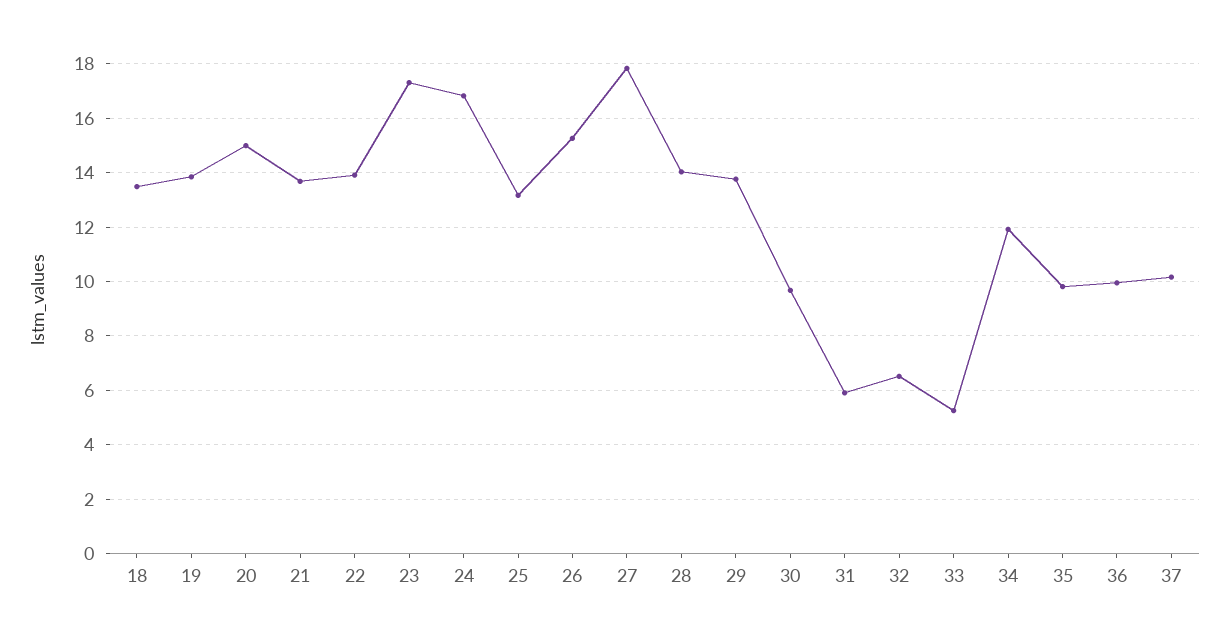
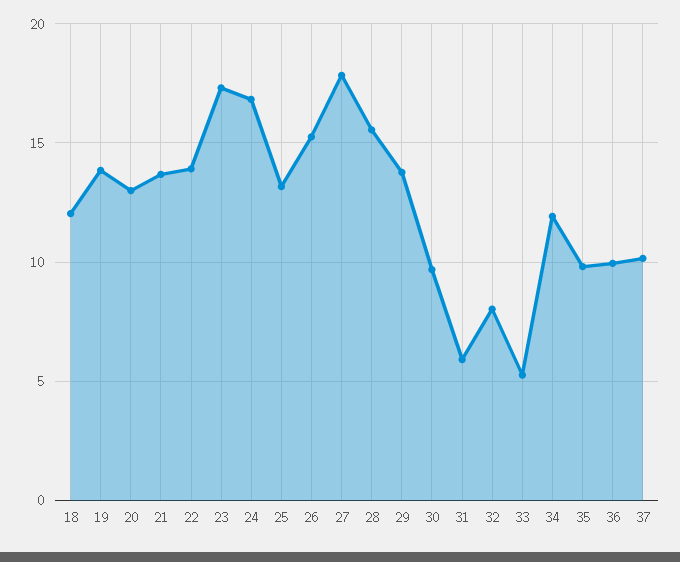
18: 13.5 -> 12
20: 15 -> 13
28: 14 -> 15.5
32: 6.5 -> 8

